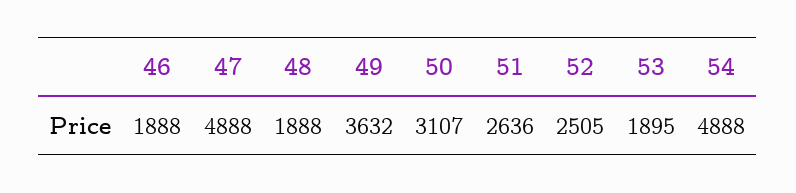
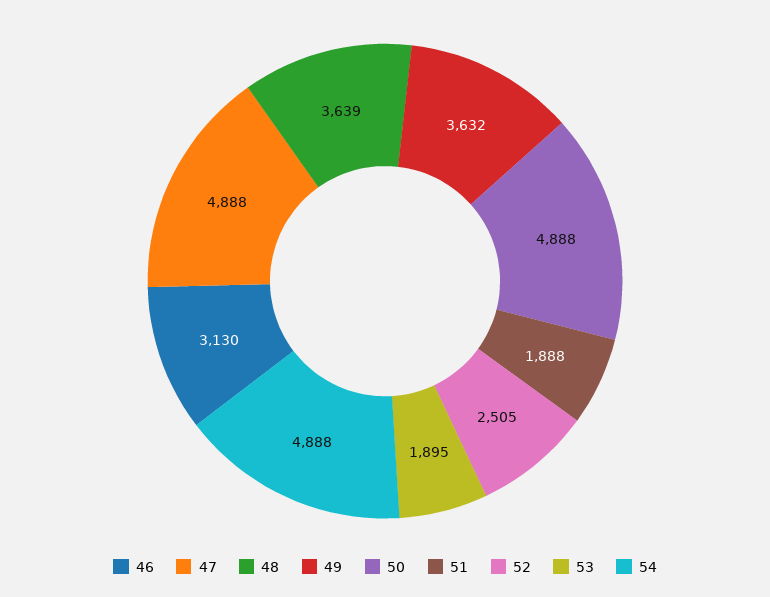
46: 1888 -> 3130
48: 1888 -> 3639
50: 3107 -> 4888
51: 2636 -> 1888

